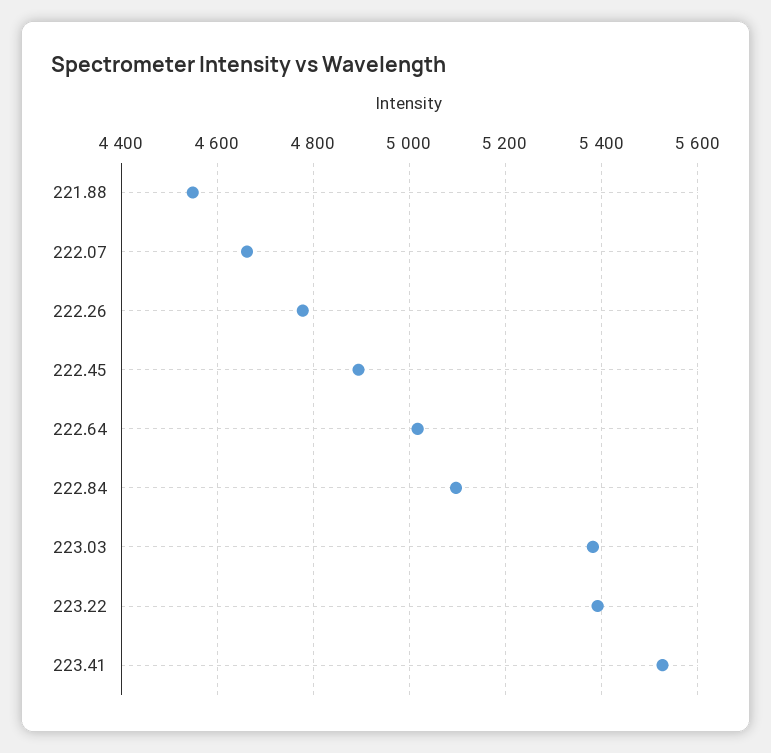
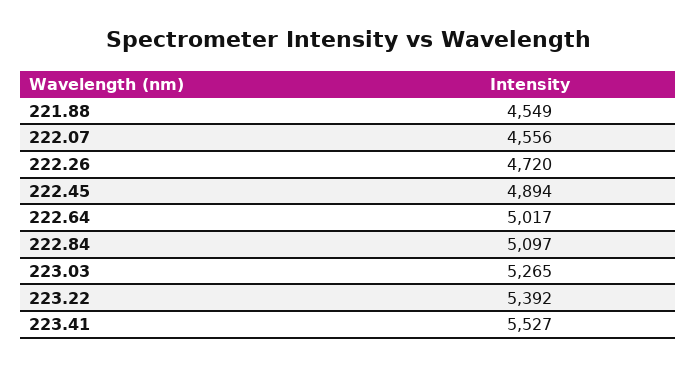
222.07: 4660 -> 4556
222.26: 4780 -> 4720
223.03: 5380 -> 5265

